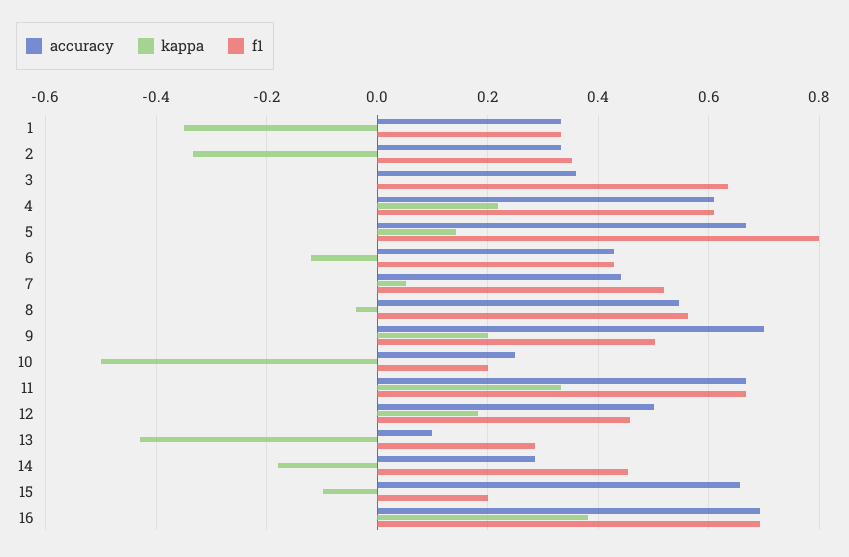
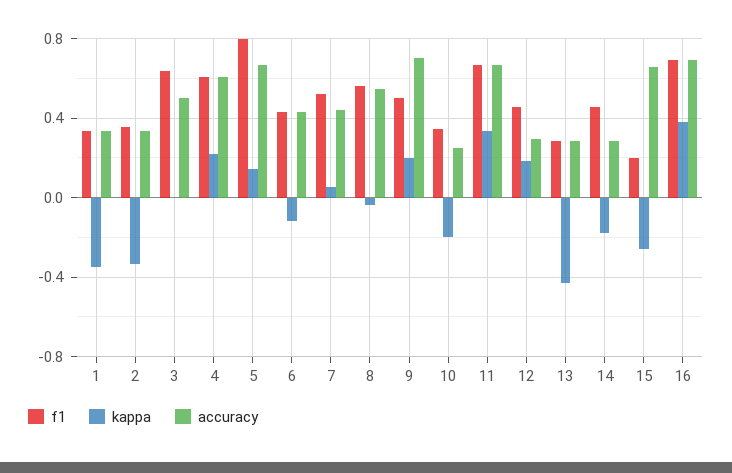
accuracy, 3: 0.36 -> 0.5
kappa, 10: -0.5 -> -0.2
f1, 10: 0.2 -> 0.35
accuracy, 12: 0.5 -> 0.3
accuracy, 13: 0.1 -> 0.3
kappa, 15: -0.1 -> -0.25

